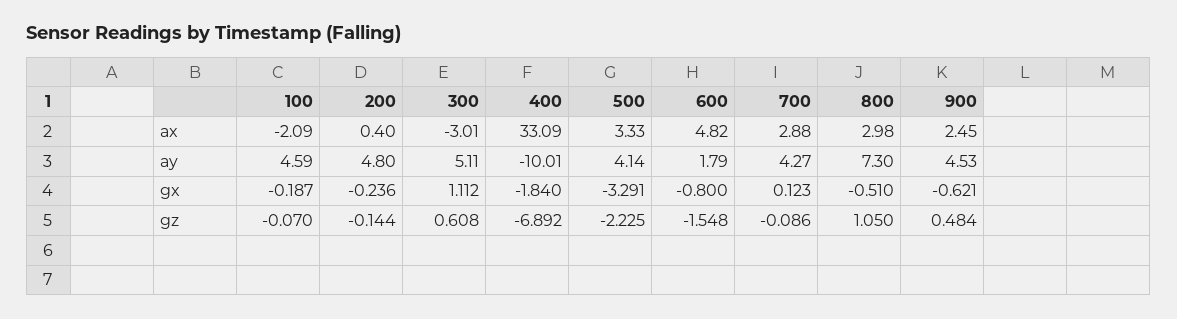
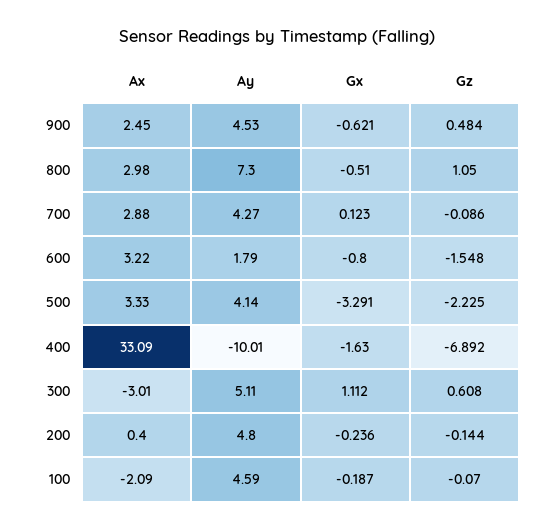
600, ax: 4.82 -> 3.22
400, gx: -1.84 -> -1.63

